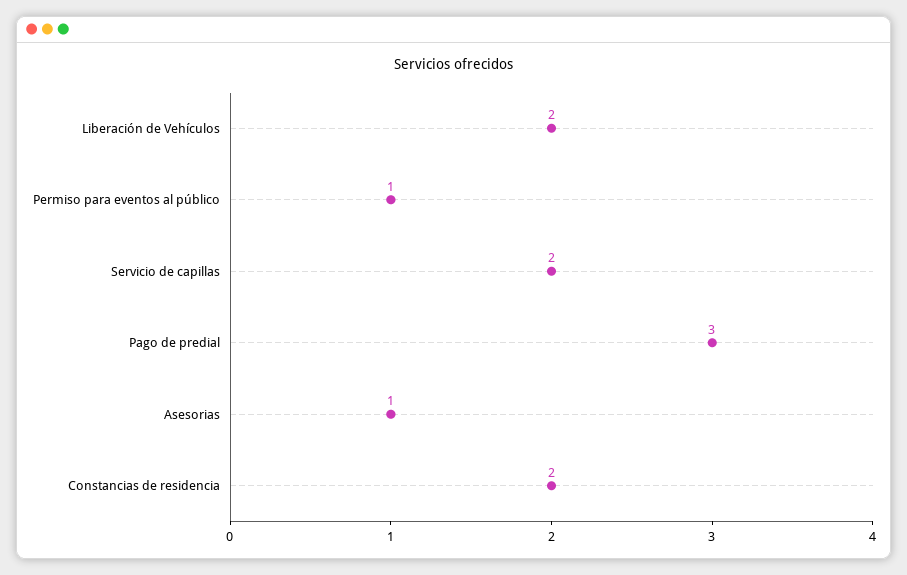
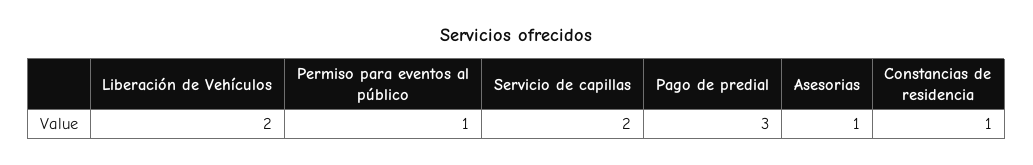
Constancias de residencia: 2 -> 1

